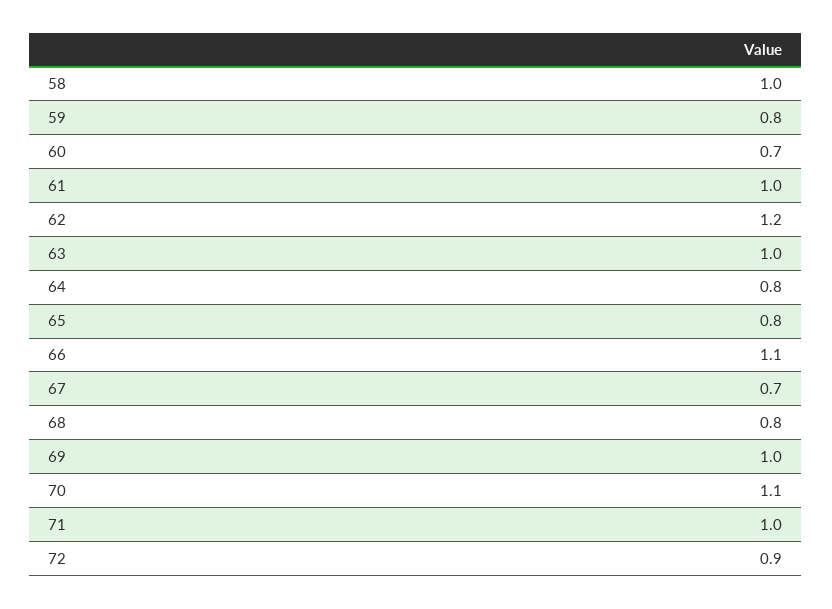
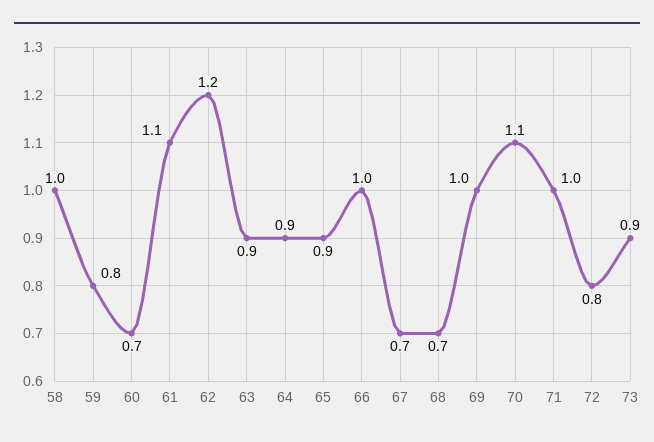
61: 1 -> 1.1
63: 1 -> 0.9
64: 0.8 -> 0.9
65: 0.8 -> 0.9
66: 1.1 -> 1
68: 0.8 -> 0.7
72: 0.9 -> 0.8
73: none -> 0.9

